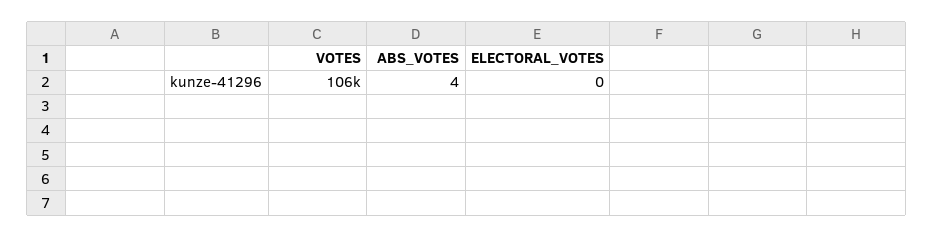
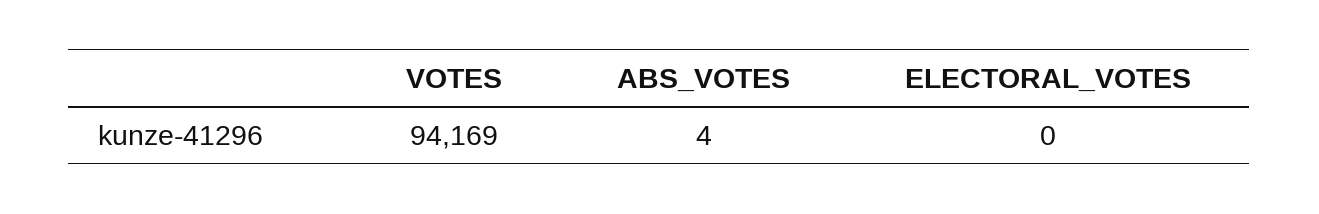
VOTES: 106000 -> 94169

